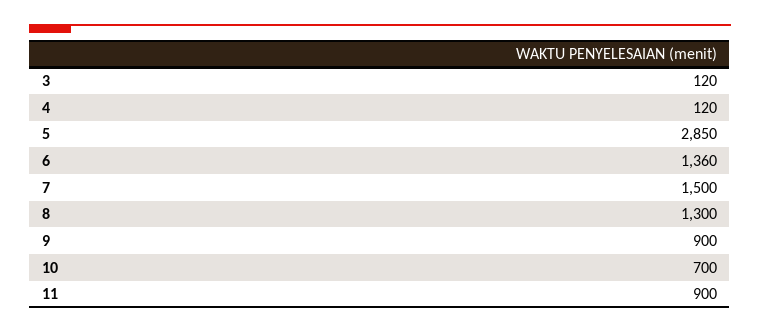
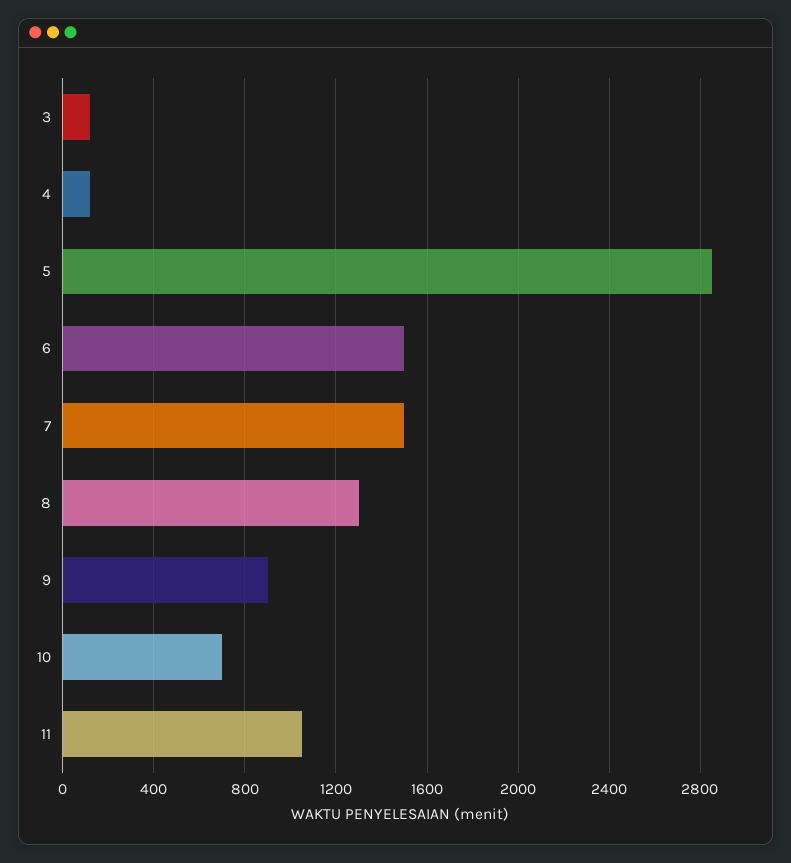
6: 1360 -> 1500
11: 900 -> 1050

